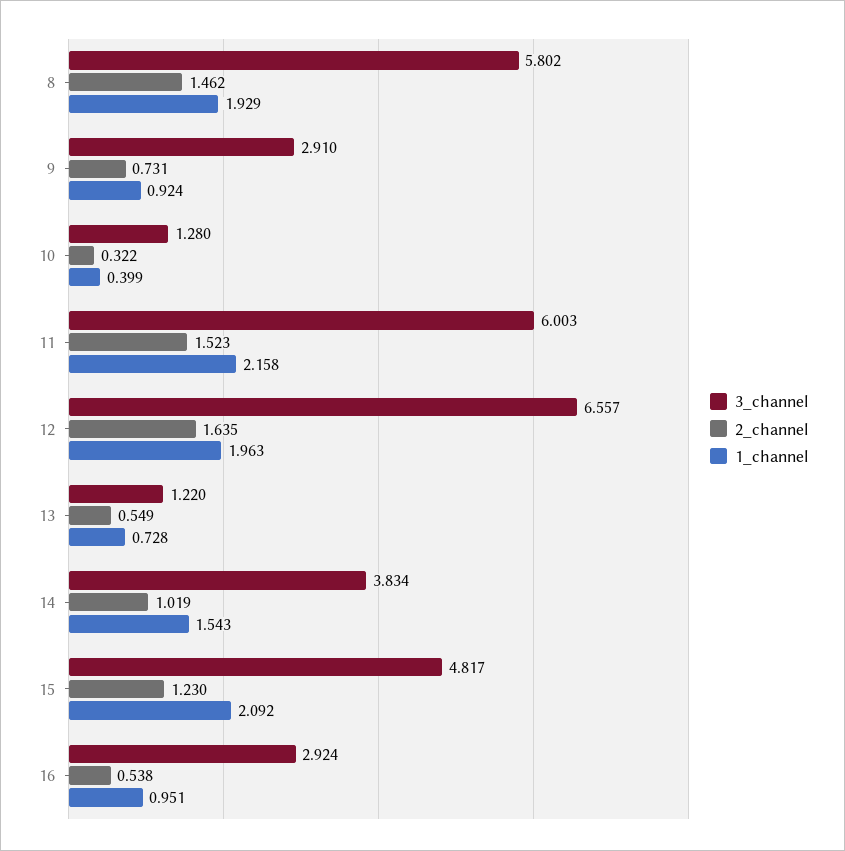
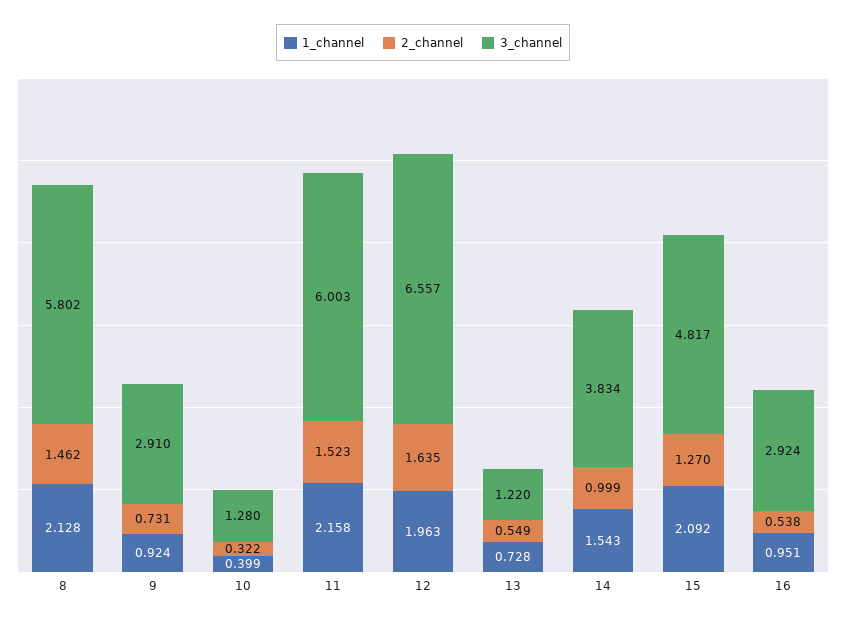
1_channel, 8: 1.929 -> 2.128
2_channel, 14: 1.019 -> 0.999
2_channel, 15: 1.23 -> 1.27

